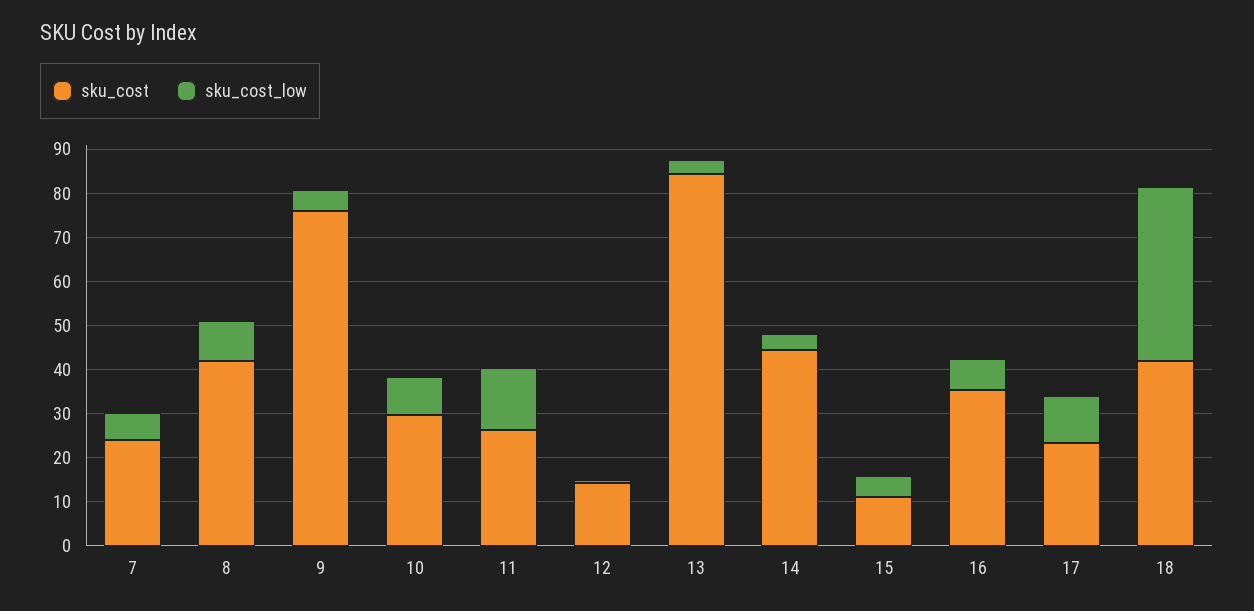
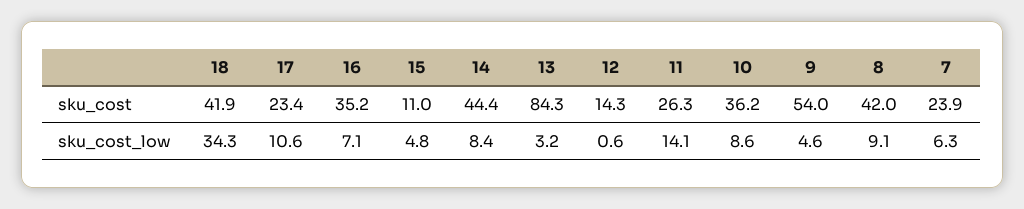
sku_cost, 9: 76 -> 54
sku_cost, 10: 30 -> 36.2
sku_cost_low, 14: 4 -> 8.4
sku_cost_low, 18: 40 -> 34.3

